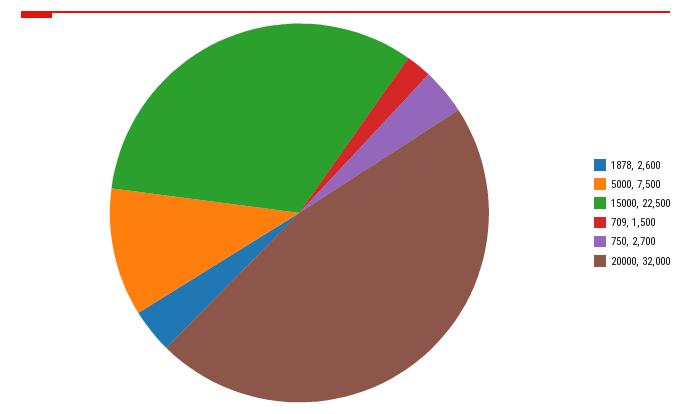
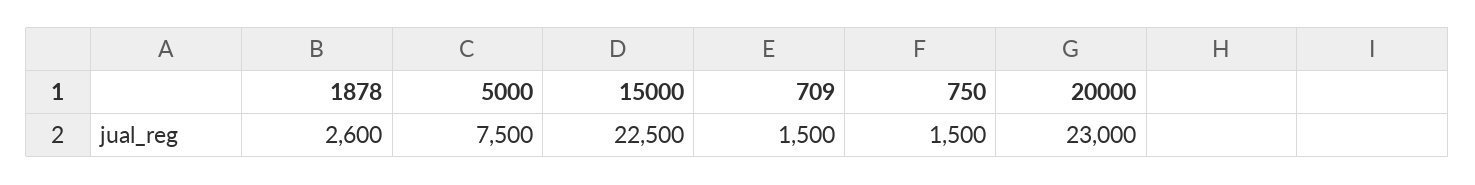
750: 2700 -> 1500
20000: 32000 -> 23000

